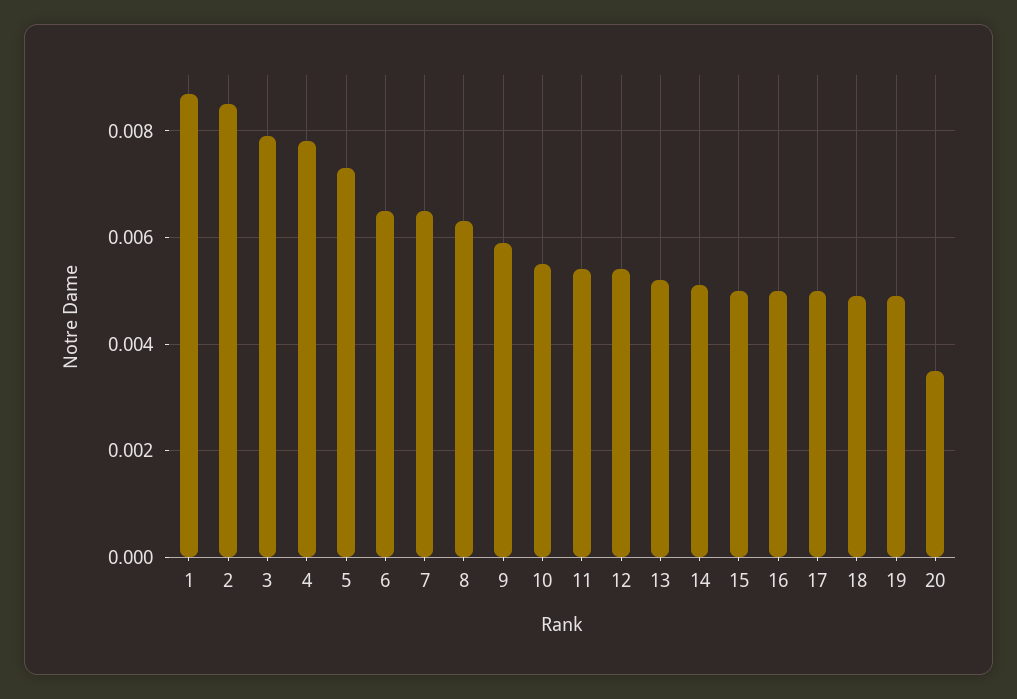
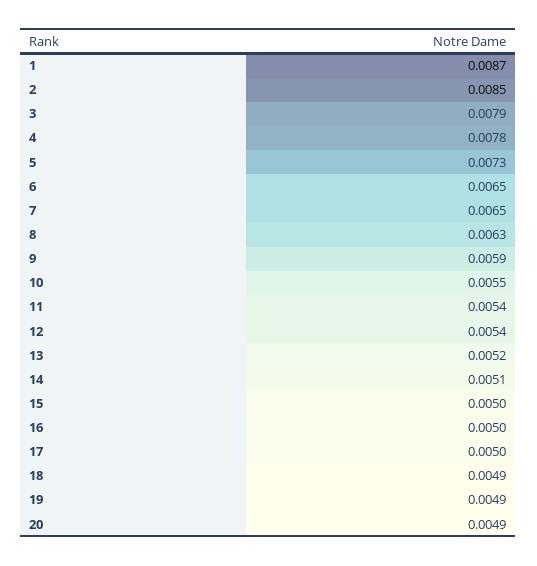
20: 0.0035 -> 0.0049

